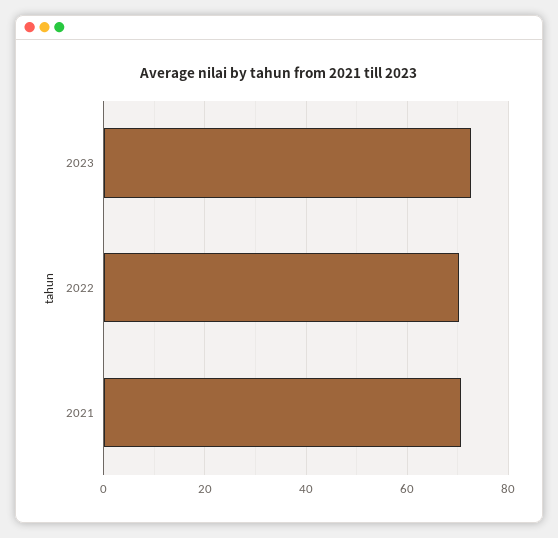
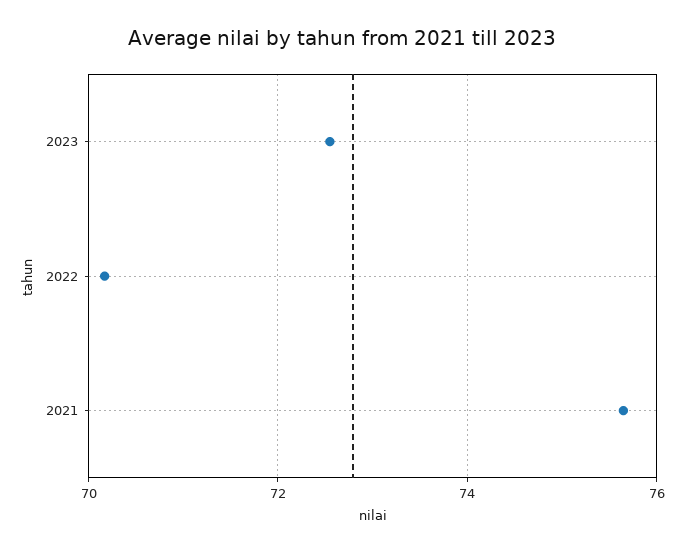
2021: 70 -> 75.6

